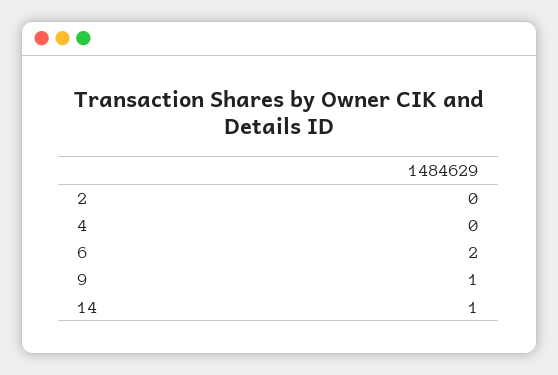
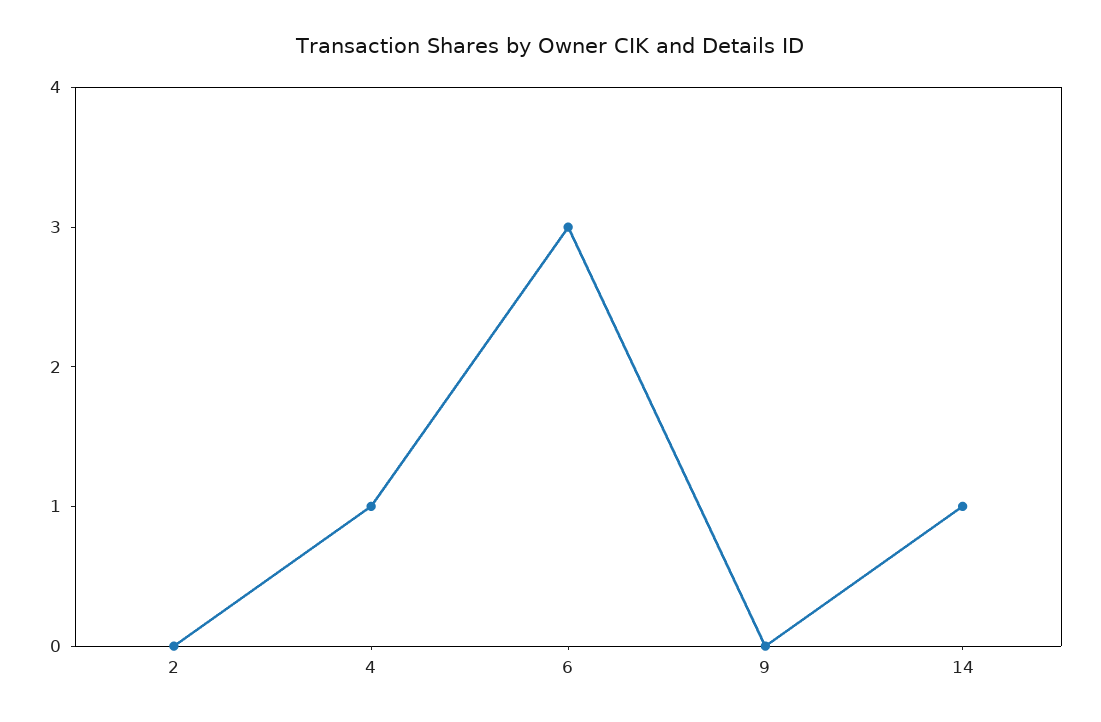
4: 0 -> 1
6: 2 -> 3
9: 1 -> 0

